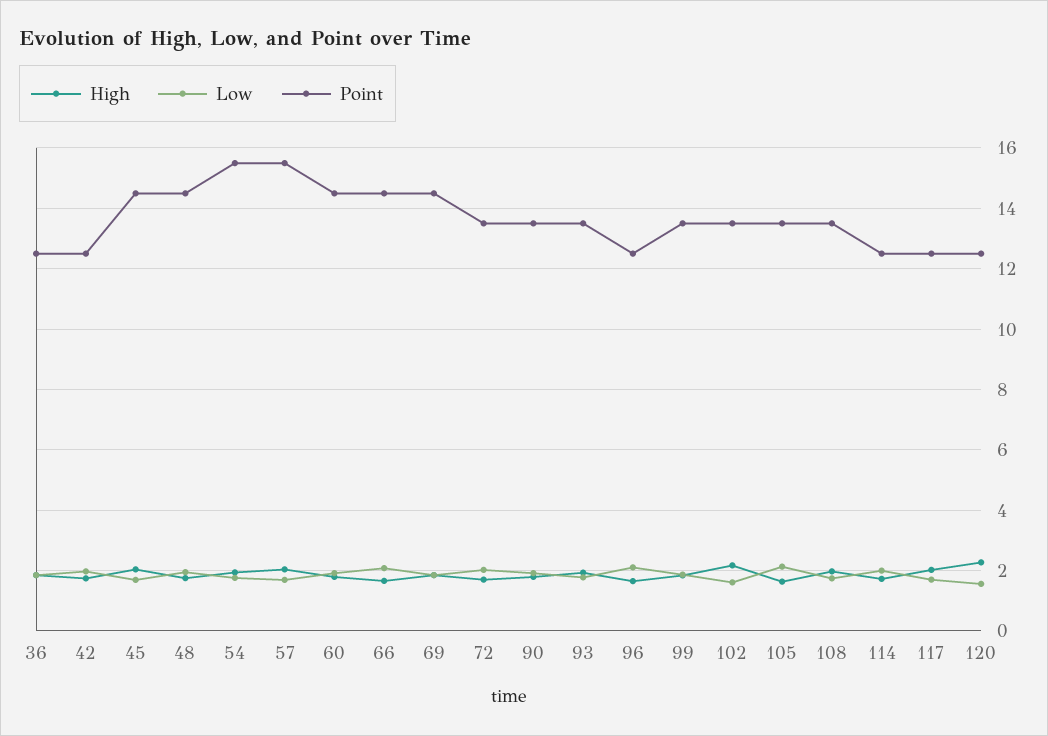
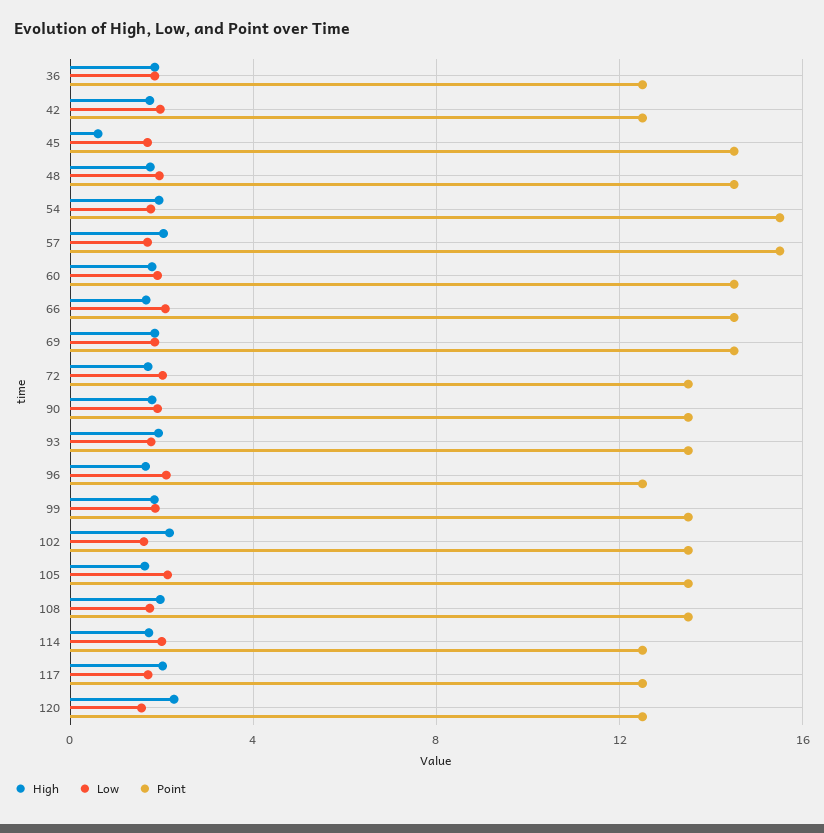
High, 45: 2 -> 0.5

